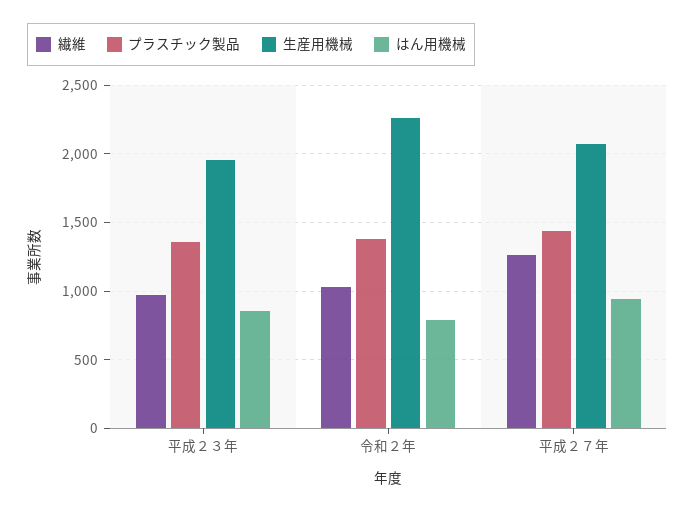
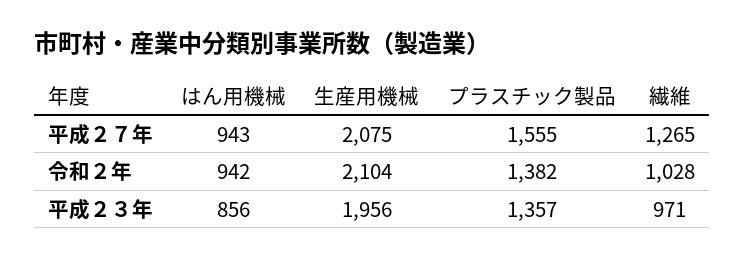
生産用機械, 令和２年: 2250 -> 2104
はん用機械, 令和２年: 800 -> 942
プラスチック製品, 平成２７年: 1450 -> 1555

